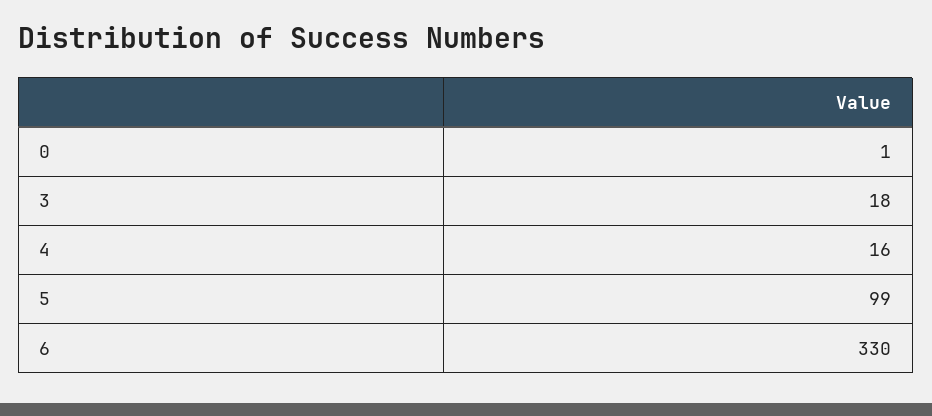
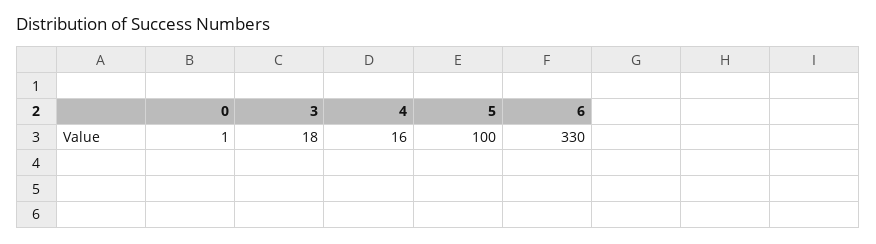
5: 99 -> 100

